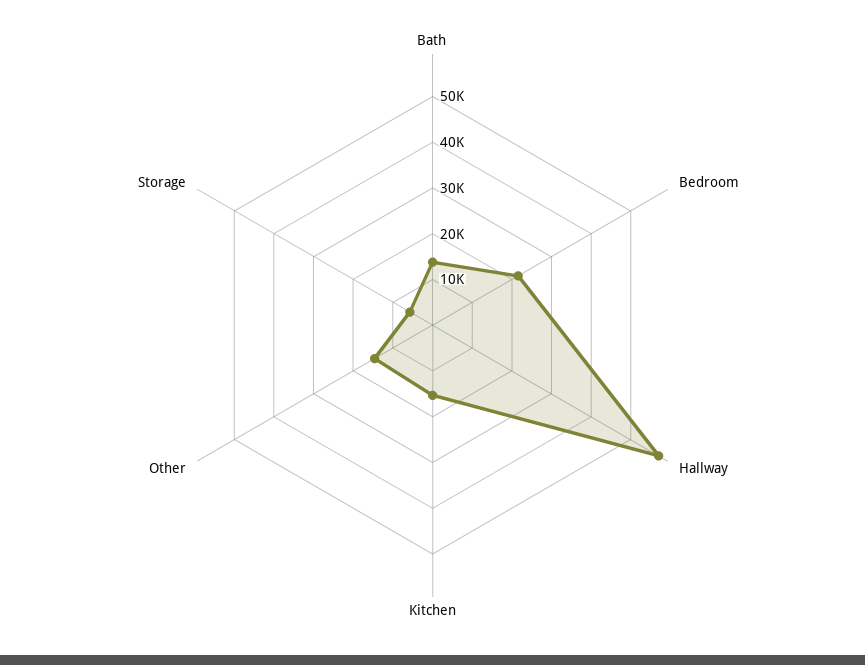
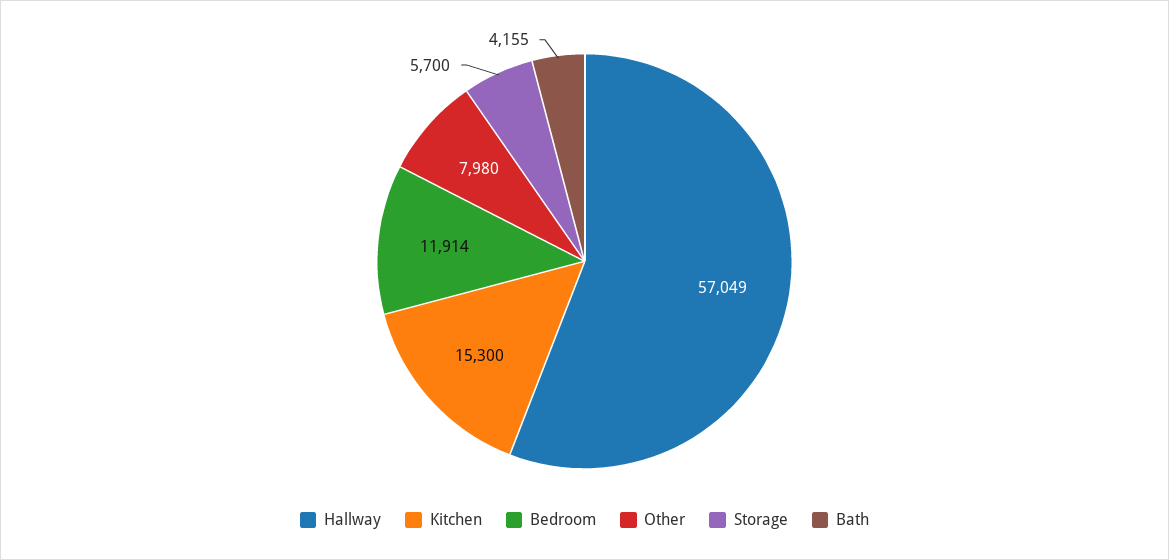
Bath: 14000 -> 4155
Bedroom: 22000 -> 11914
Other: 14000 -> 7980

